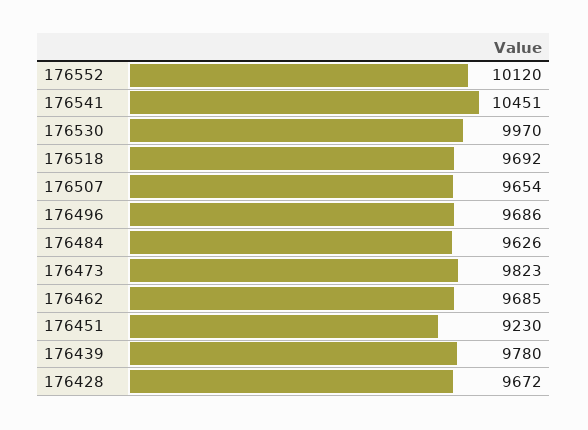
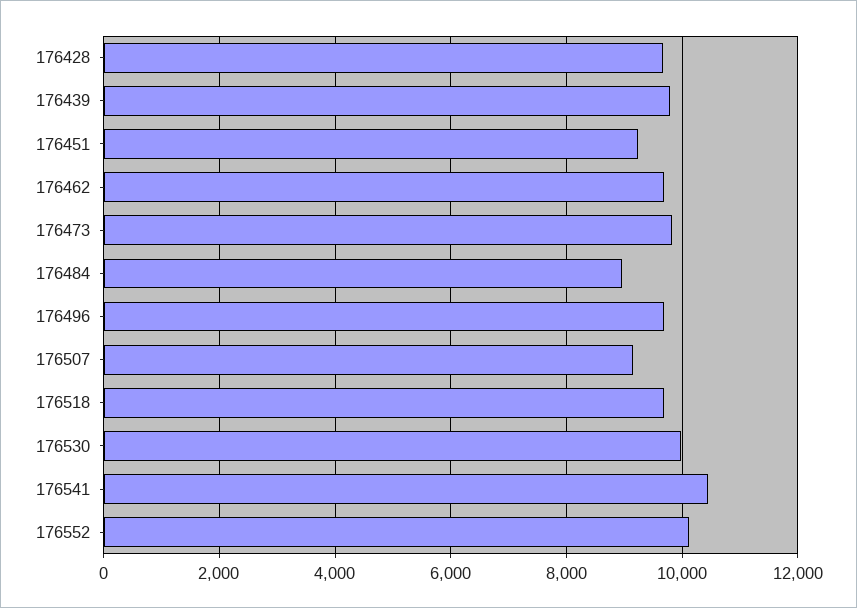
176507: 9654 -> 9200
176484: 9626 -> 9000

